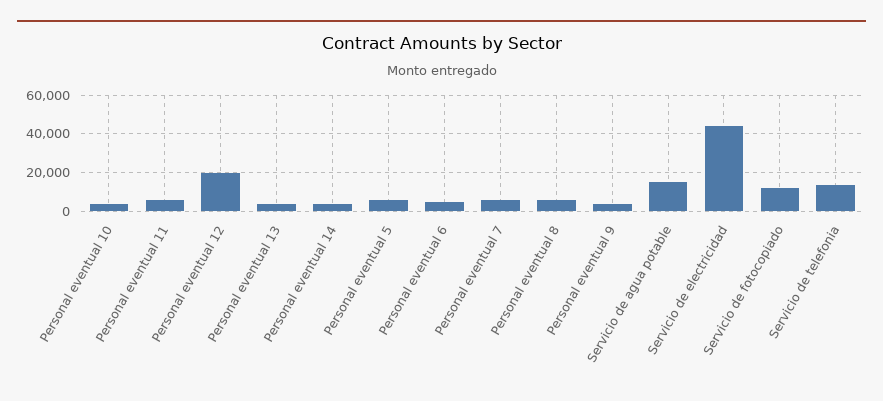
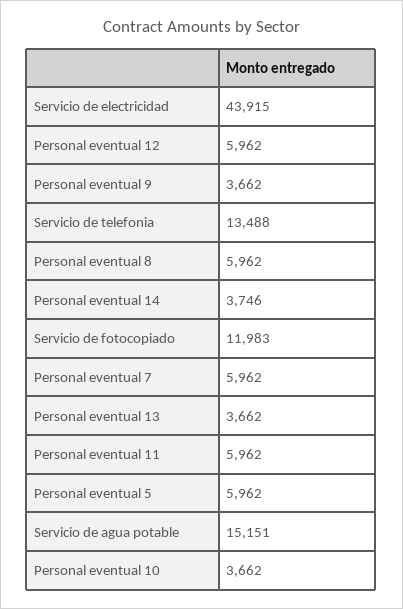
Personal eventual 12: 20000 -> 5962
Personal eventual 6: 5000 -> none

